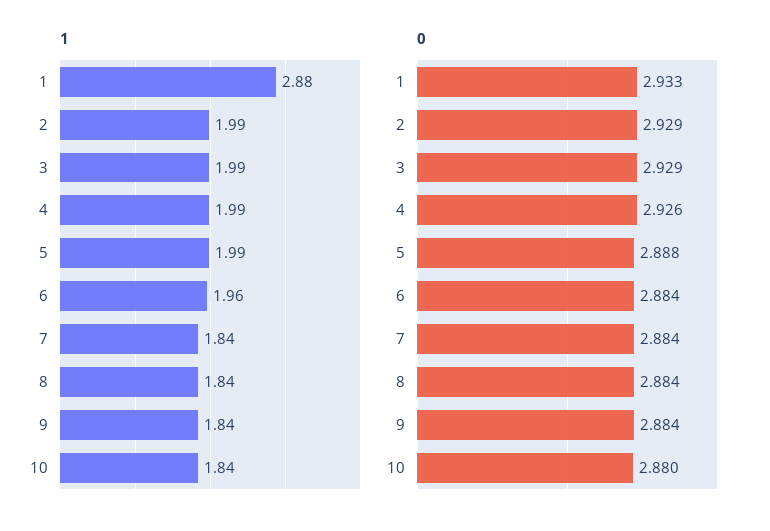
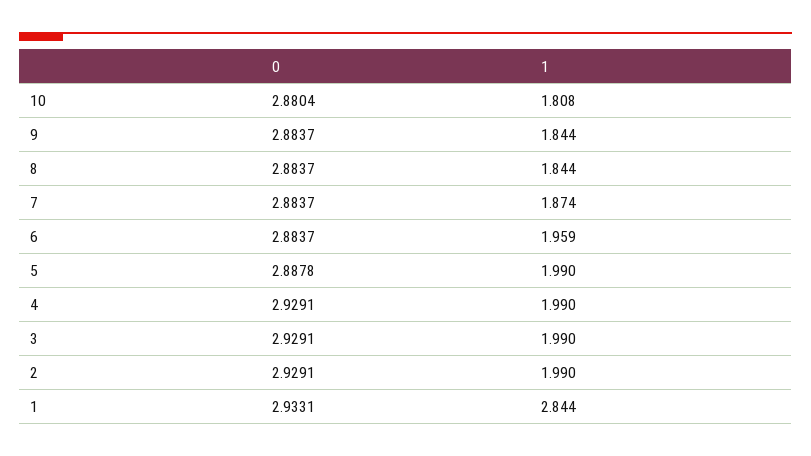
1, 1: 2.88 -> 2.844
1, 7: 1.84 -> 1.874
1, 10: 1.84 -> 1.808
0, 4: 2.926 -> 2.9291

